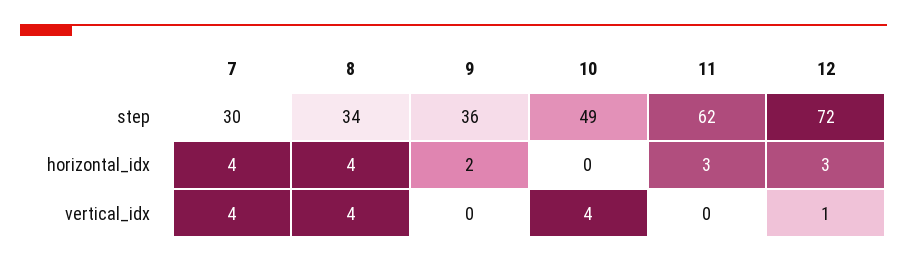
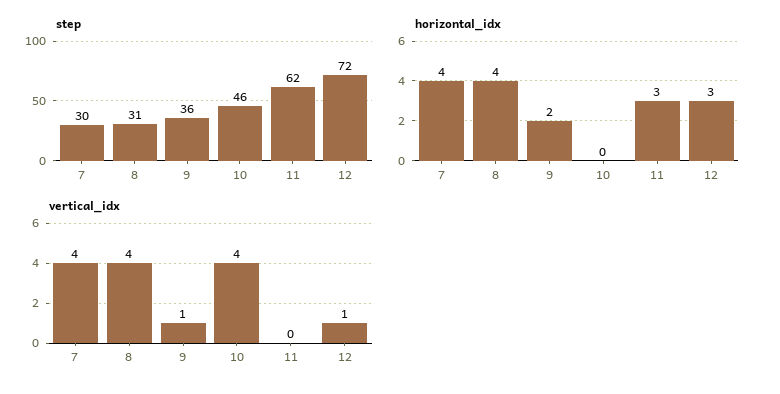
step, 8: 34 -> 31
step, 10: 49 -> 46
vertical_idx, 9: 0 -> 1

